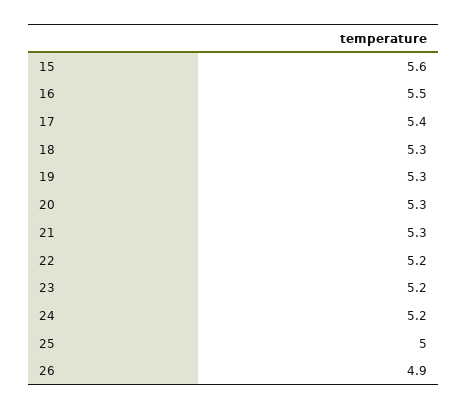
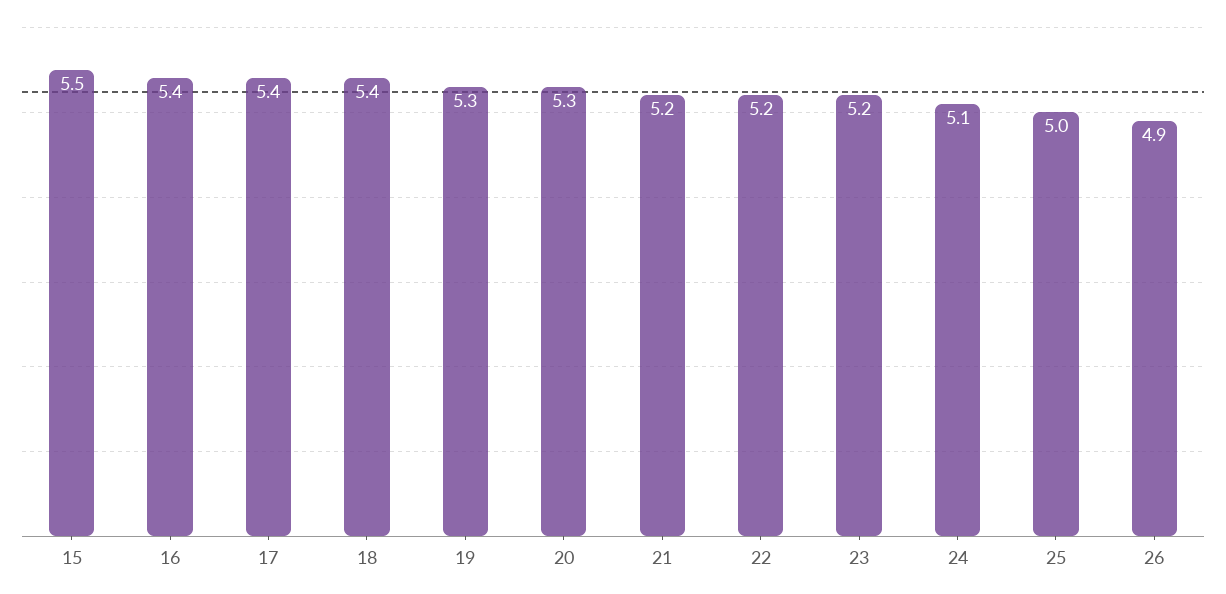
15: 5.6 -> 5.5
16: 5.5 -> 5.4
18: 5.3 -> 5.4
21: 5.3 -> 5.2
24: 5.2 -> 5.1

